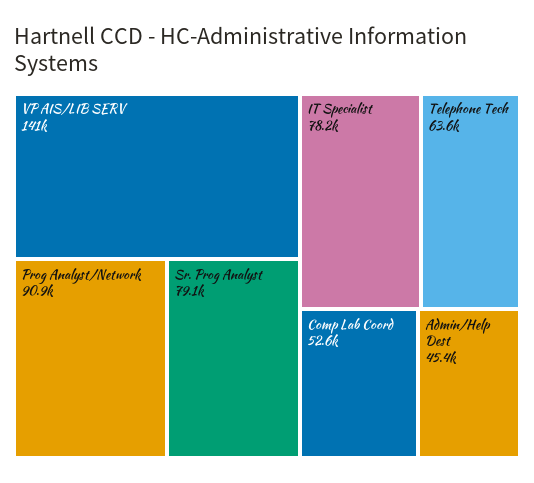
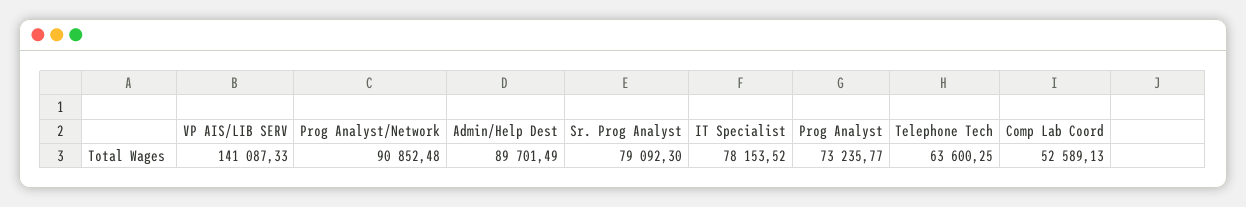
Admin/Help Dest: 45400 -> 89701.49
Prog Analyst: none -> 73235.77

